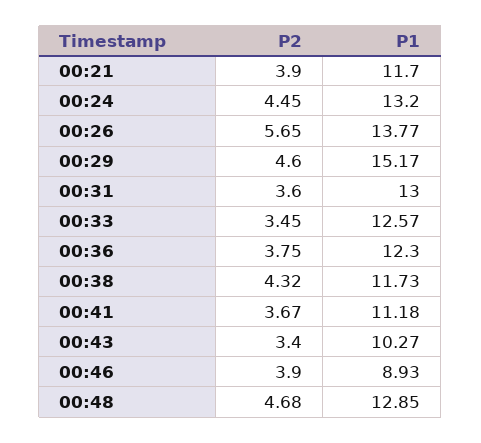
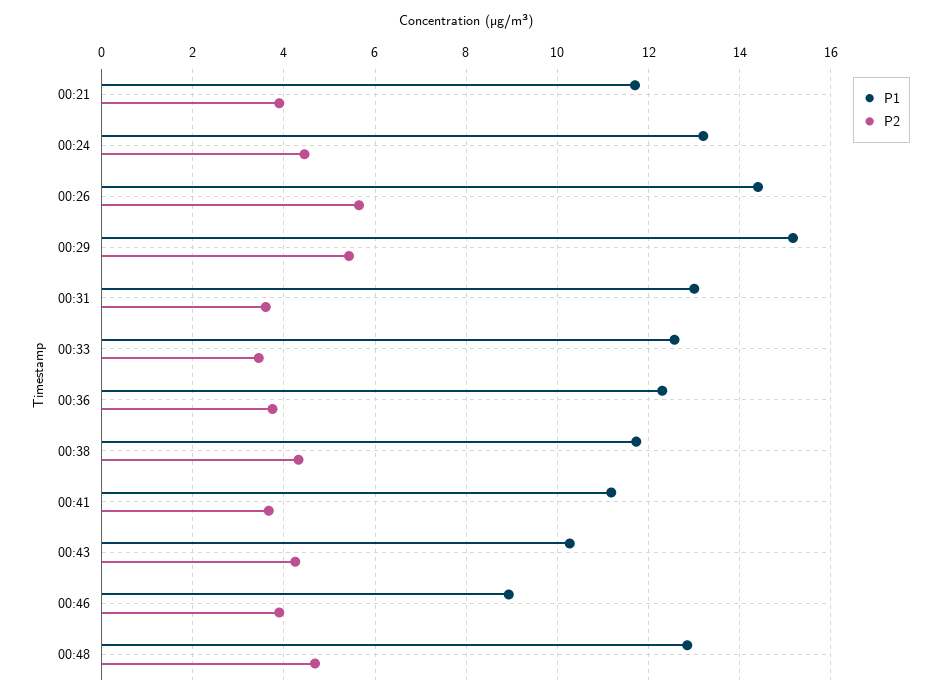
P1, 00:26: 13.77 -> 14.4
P2, 00:29: 4.6 -> 5.4
P2, 00:43: 3.4 -> 4.2

